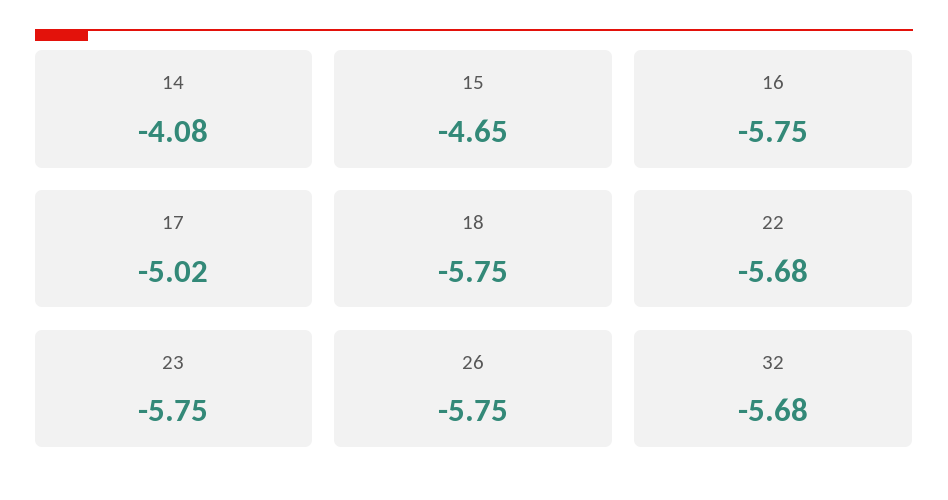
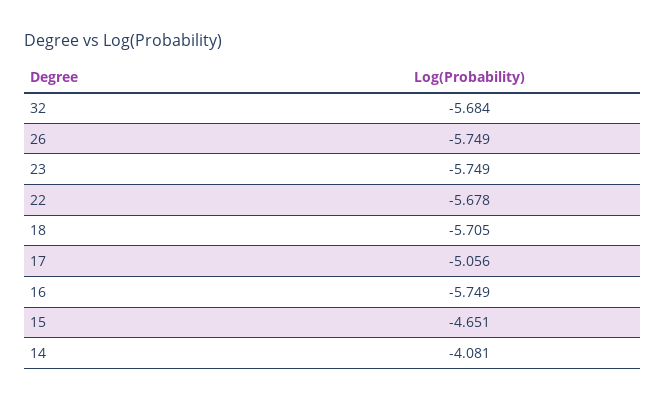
17: -5.02 -> -5.056
18: -5.75 -> -5.705

